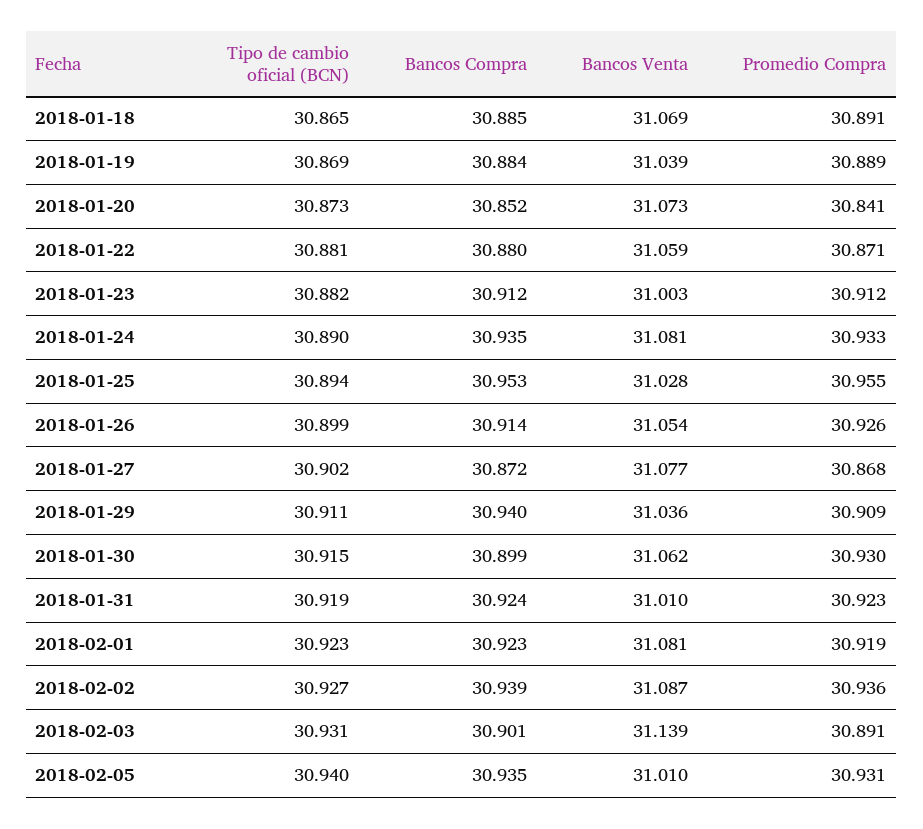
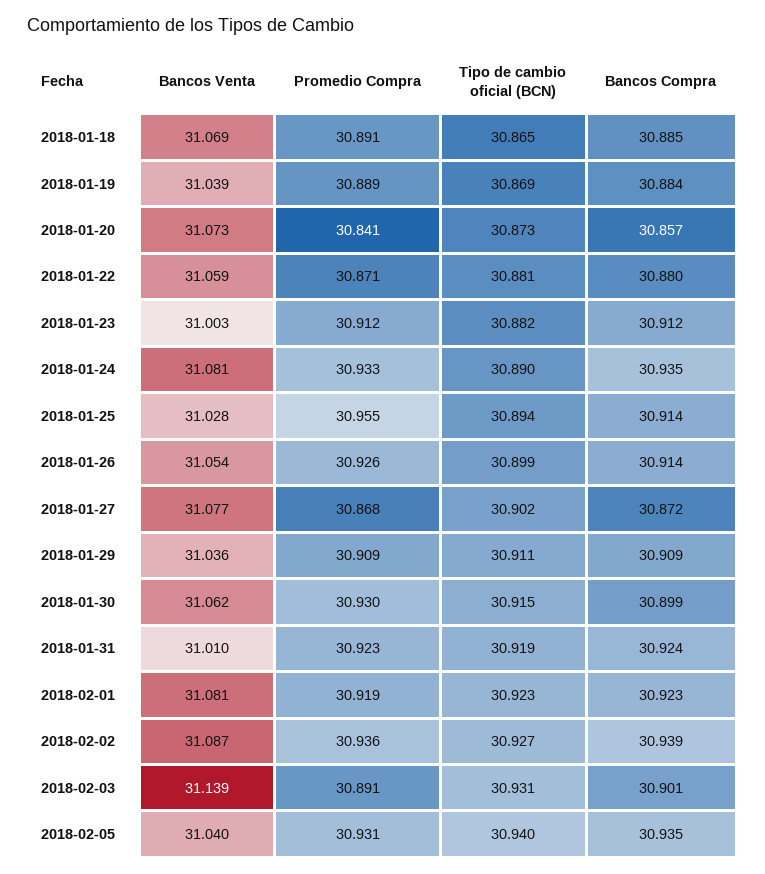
Bancos Compra, 2018-01-20: 30.852 -> 30.857
Bancos Compra, 2018-01-25: 30.953 -> 30.914
Bancos Compra, 2018-01-29: 30.94 -> 30.909
Bancos Venta, 2018-02-05: 31.01 -> 31.04

